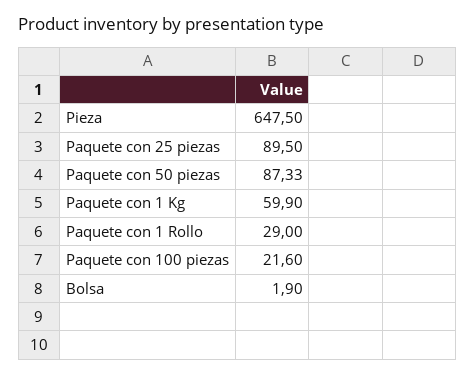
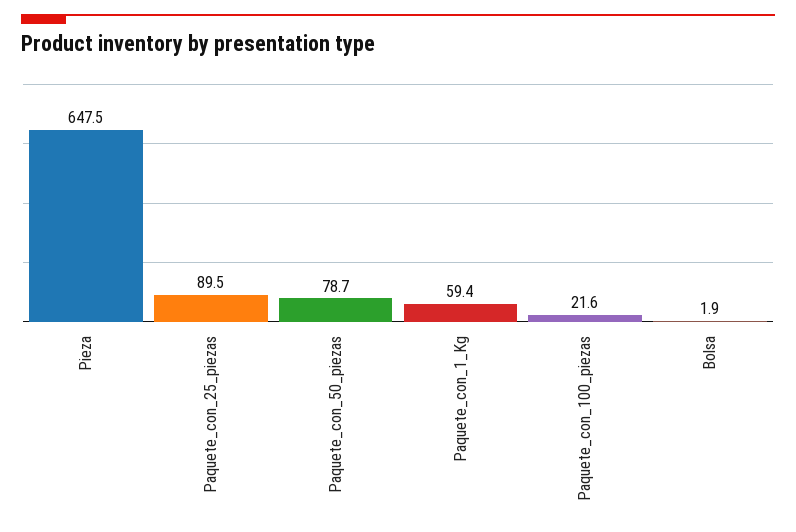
Paquete con 50 piezas: 87.33 -> 78.7
Paquete con 1 Kg: 59.9 -> 59.4
Paquete con 1 Rollo: 29 -> none

